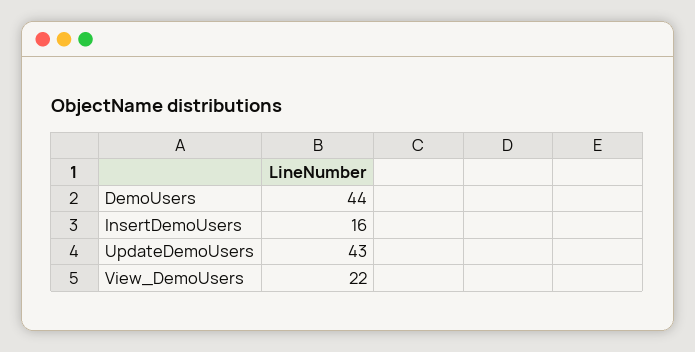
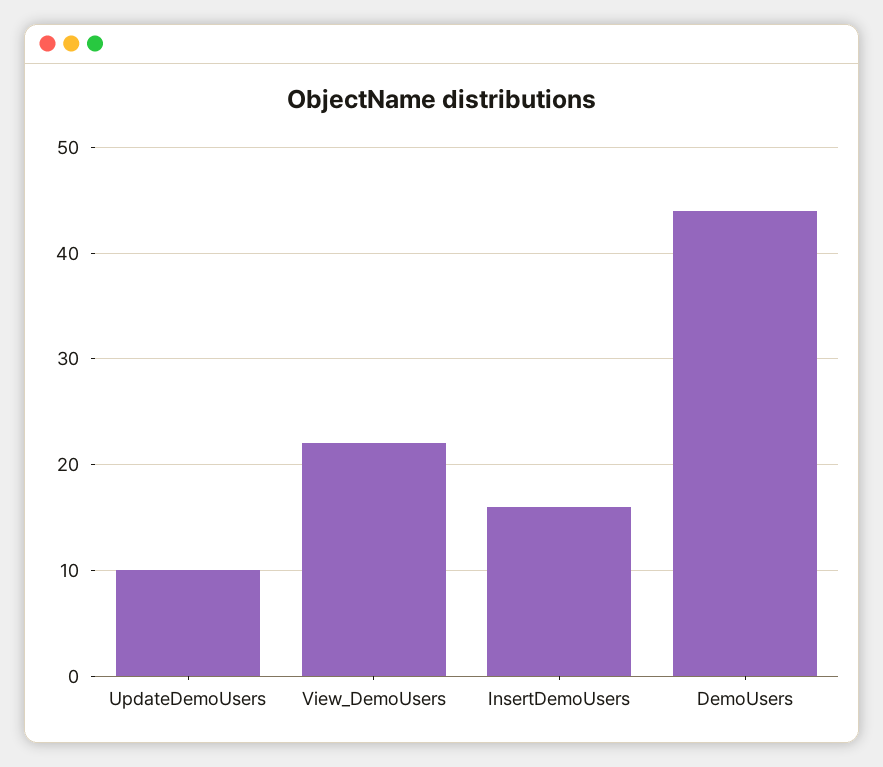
UpdateDemoUsers: 43 -> 10

